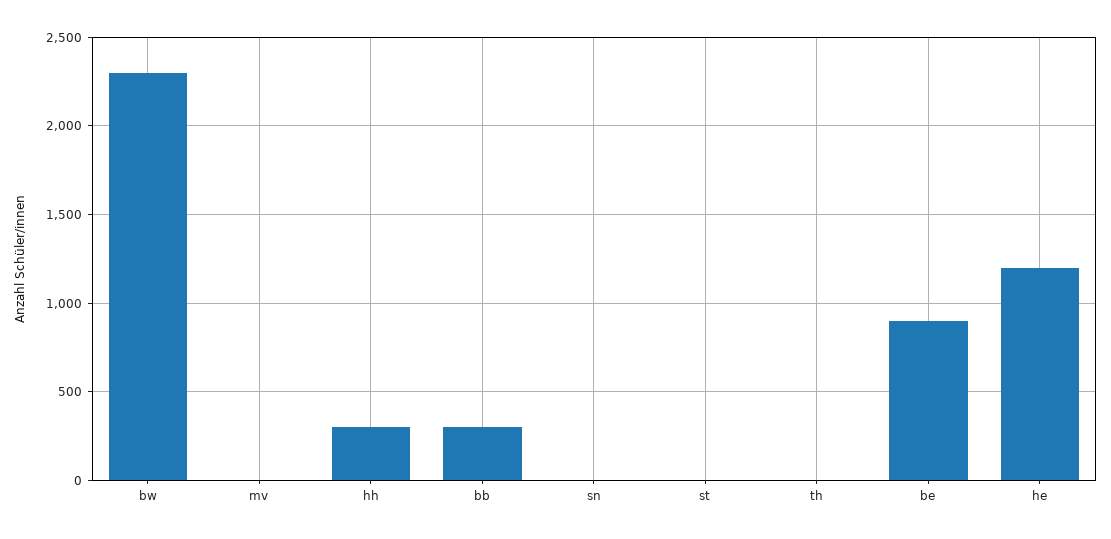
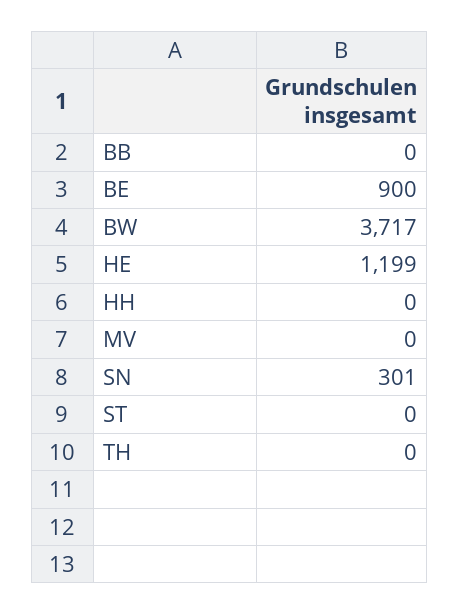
bw: 2300 -> 3717
hh: 300 -> 0
bb: 300 -> 0
sn: 0 -> 301

